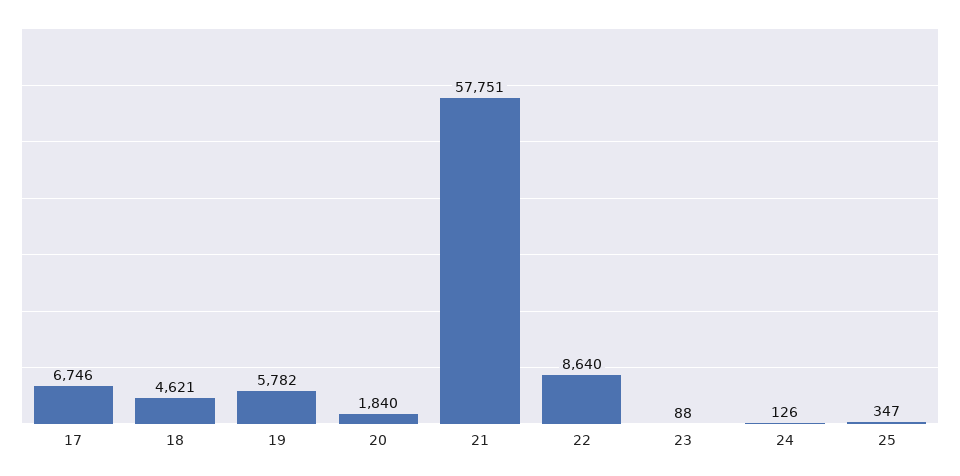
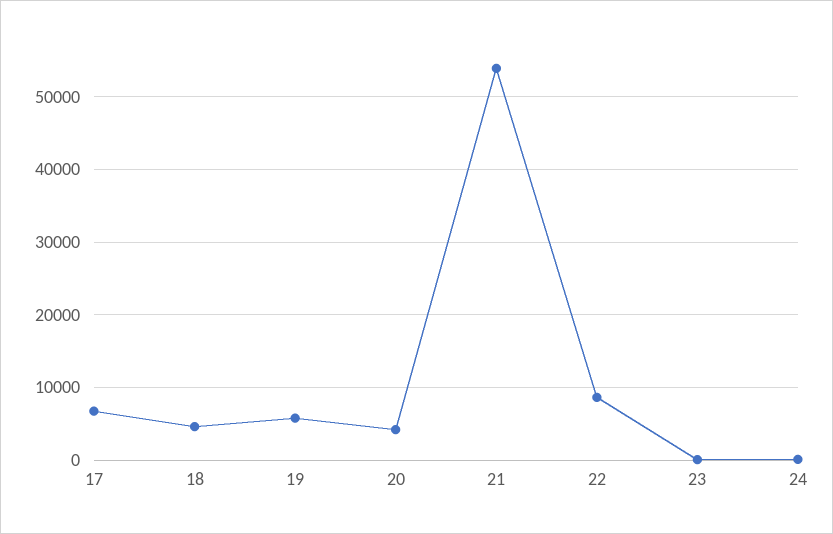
20: 1840 -> 4000
21: 57751 -> 54000
25: 347 -> none

